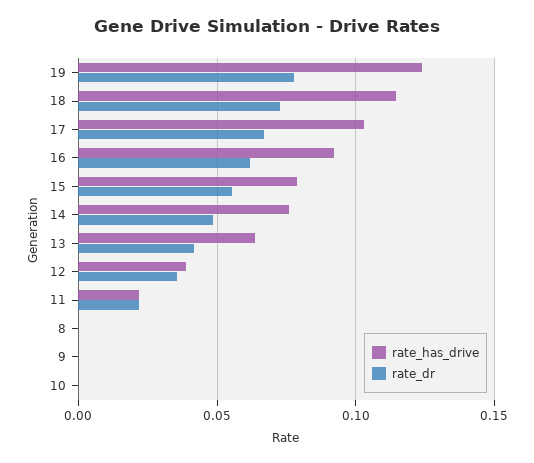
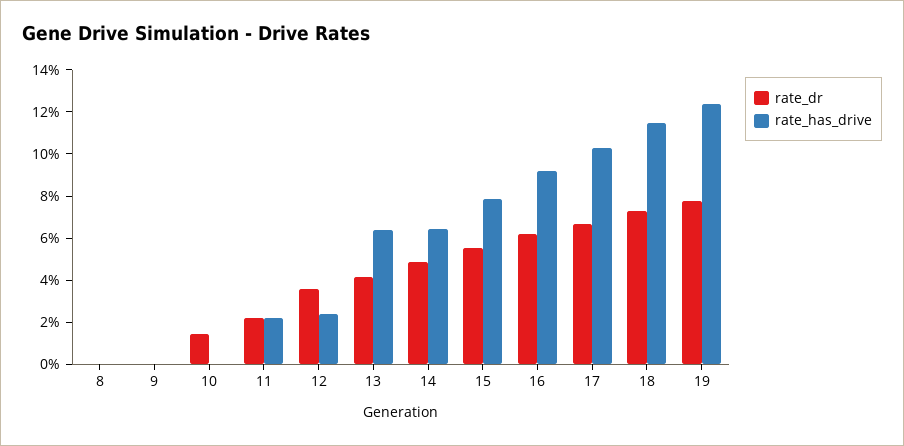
rate_has_drive, 14: 0.075 -> 0.065
rate_has_drive, 12: 0.04 -> 0.025
rate_dr, 10: 0 -> 0.015

